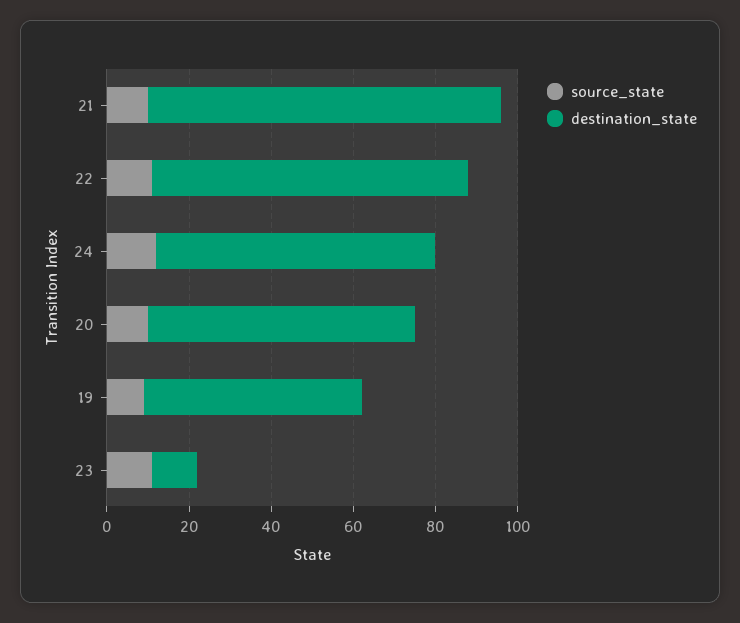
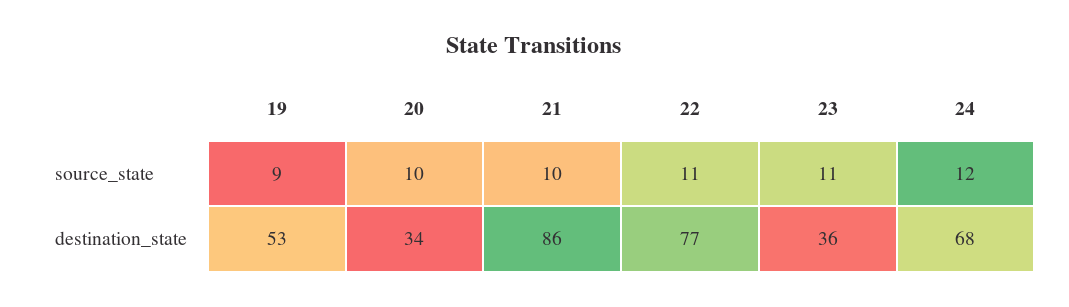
destination_state, 20: 65 -> 34
destination_state, 23: 10 -> 36

